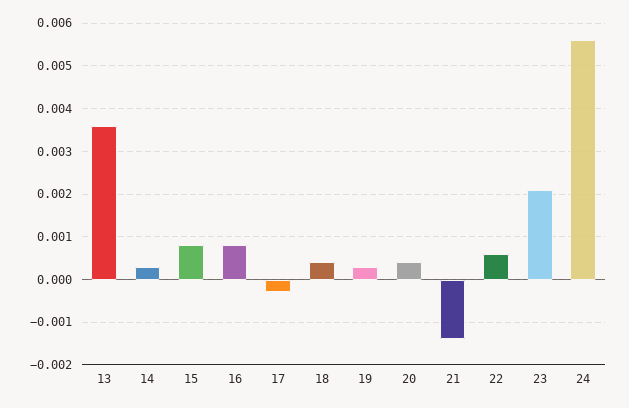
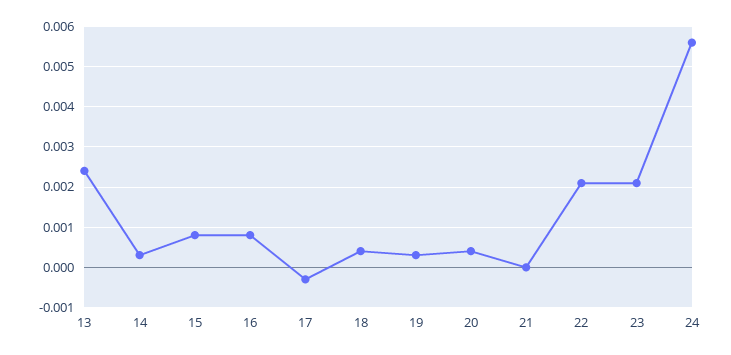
13: 0.0035 -> 0.0025
21: -0.0015 -> 0
22: 0.0005 -> 0.002

